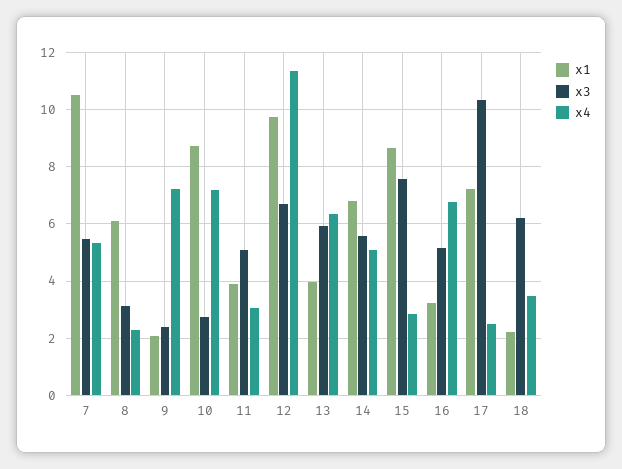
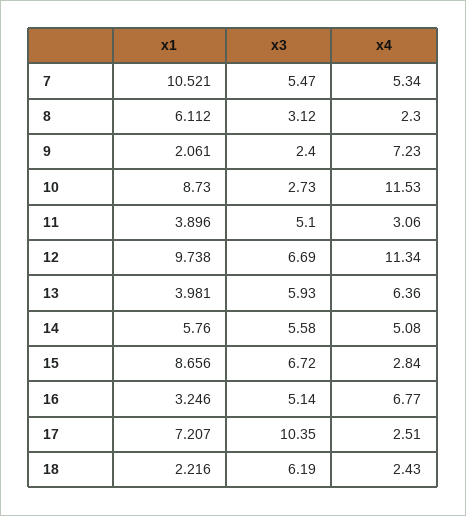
x4, 10: 7.25 -> 11.53
x1, 14: 6.75 -> 5.76
x3, 15: 7.5 -> 6.72
x4, 18: 3.5 -> 2.43

